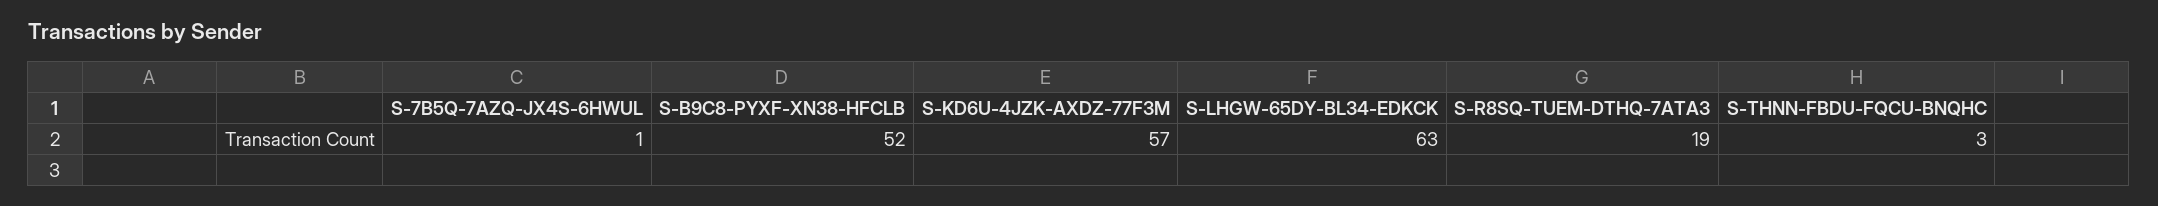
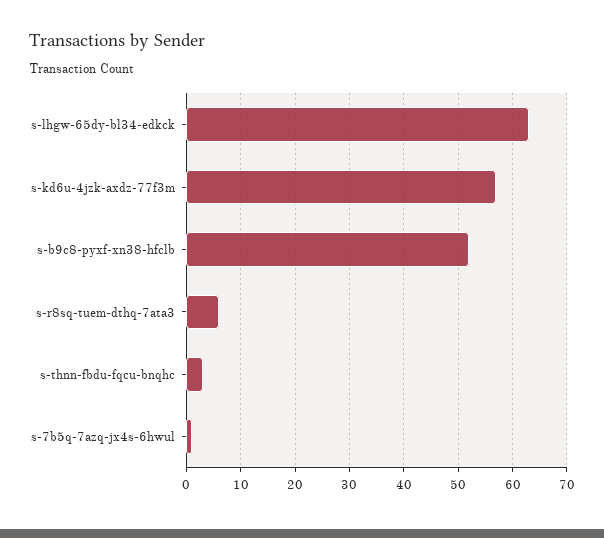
S-R8SQ-TUEM-DTHQ-7ATA3: 19 -> 5

